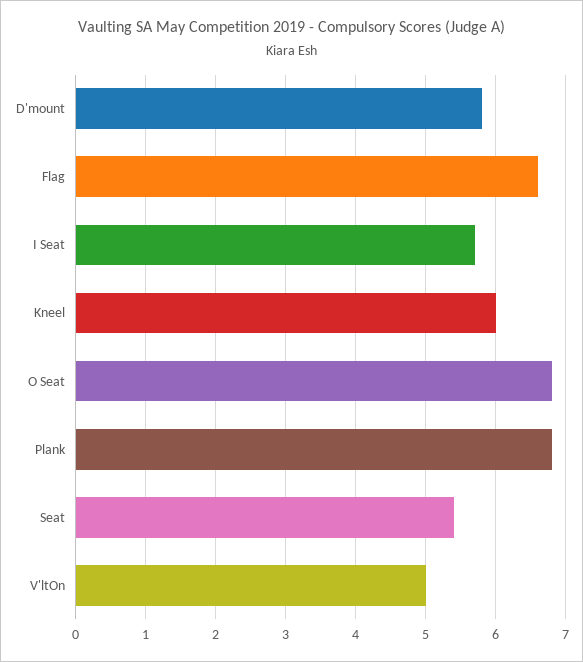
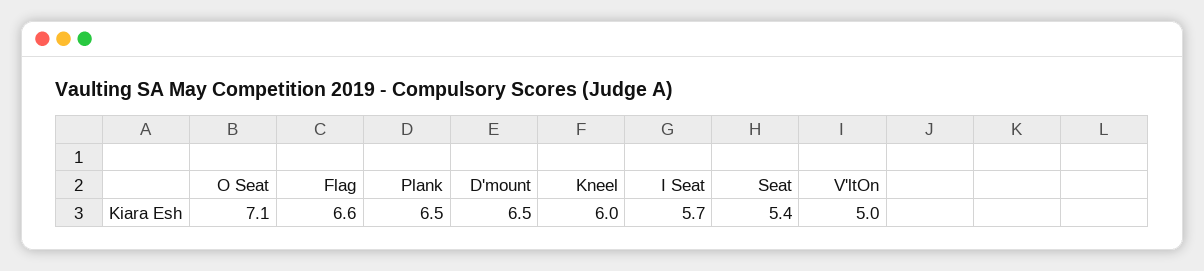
D'mount: 5.8 -> 6.5
O Seat: 6.8 -> 7.1
Plank: 6.8 -> 6.5

